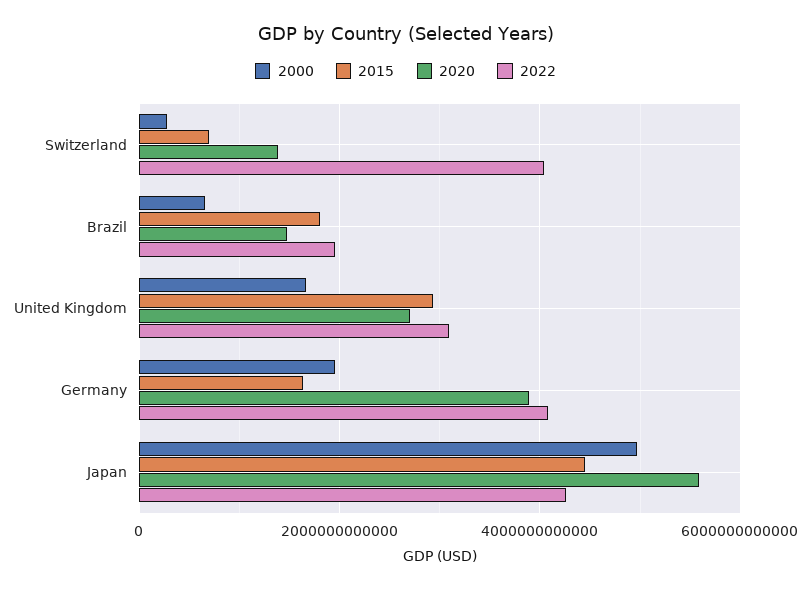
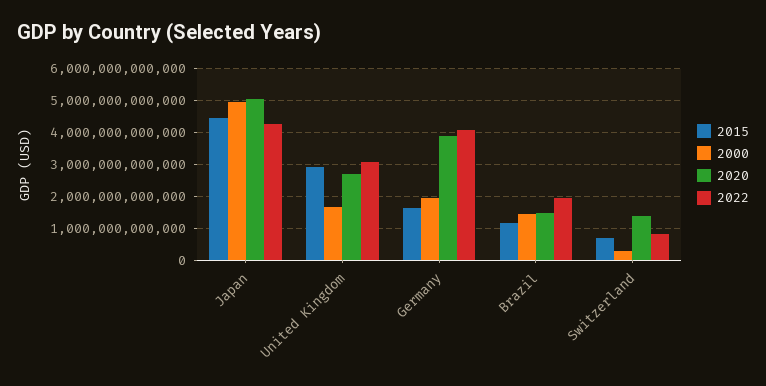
2022, Switzerland: 4000000000000 -> 800000000000
2000, Brazil: 600000000000 -> 1400000000000
2015, Brazil: 1800000000000 -> 1200000000000
2020, Japan: 5600000000000 -> 5000000000000

